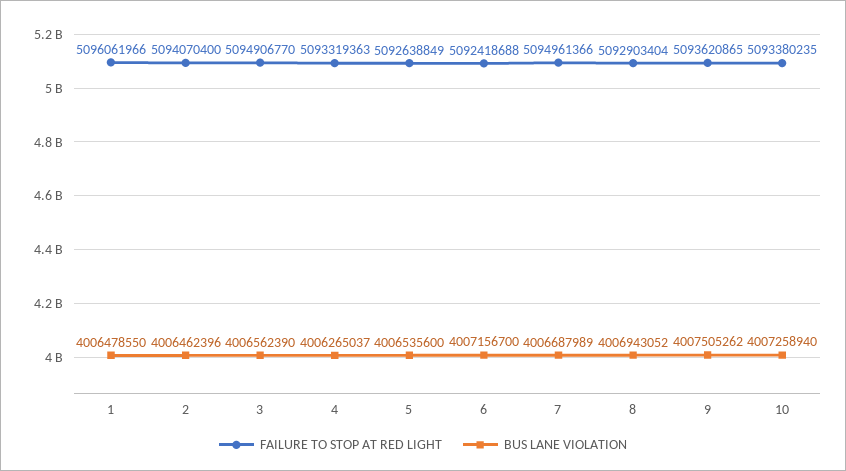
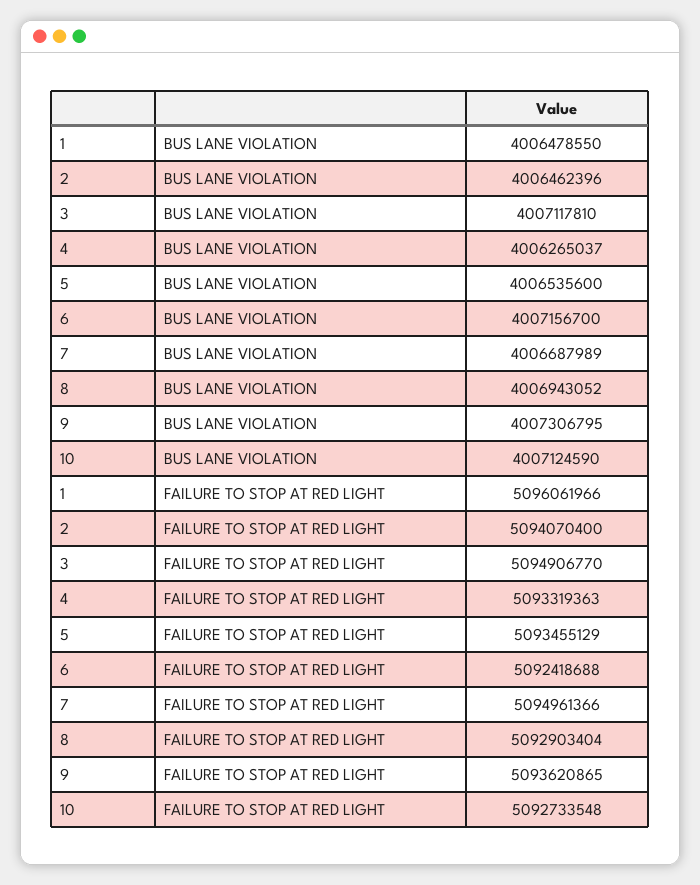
BUS LANE VIOLATION, 3: 4006562390 -> 4007117810
FAILURE TO STOP AT RED LIGHT, 5: 5092638849 -> 5093455129
BUS LANE VIOLATION, 9: 4007505262 -> 4007306795
FAILURE TO STOP AT RED LIGHT, 10: 5093380235 -> 5092733548
BUS LANE VIOLATION, 10: 4007258940 -> 4007124590

